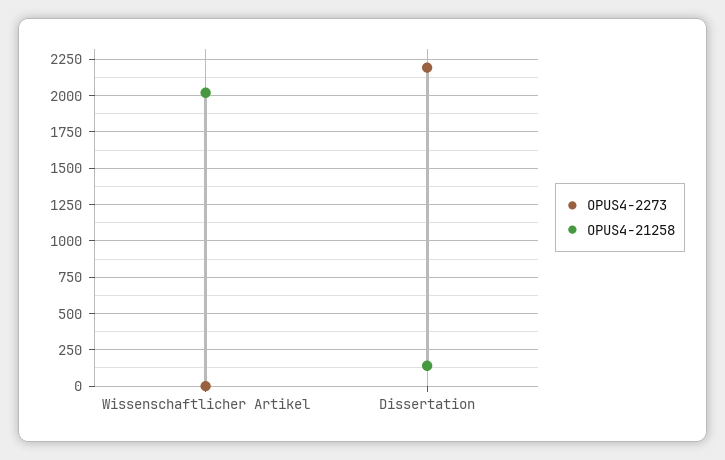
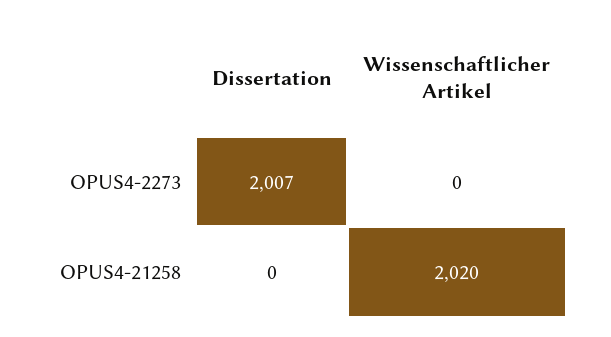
OPUS4-2273, Dissertation: 2200 -> 2007
OPUS4-21258, Dissertation: 150 -> 0

